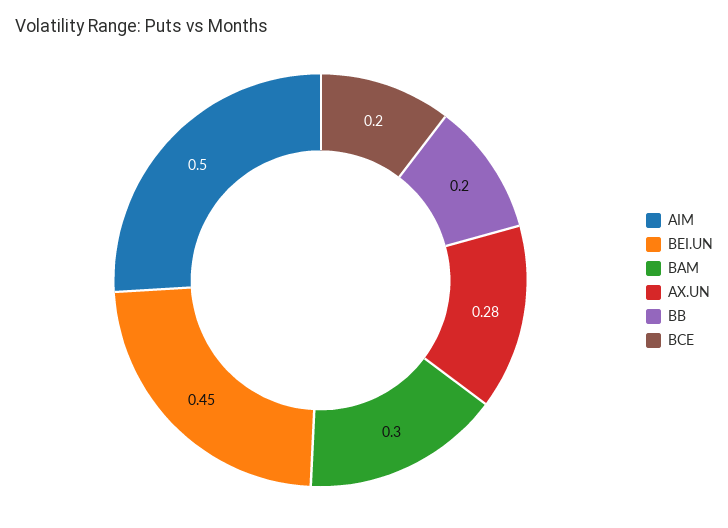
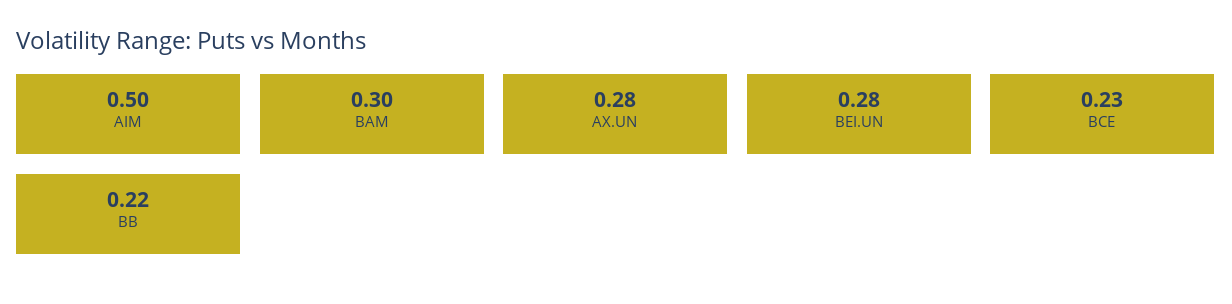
BEI.UN: 0.45 -> 0.28
BB: 0.2 -> 0.22
BCE: 0.2 -> 0.23

